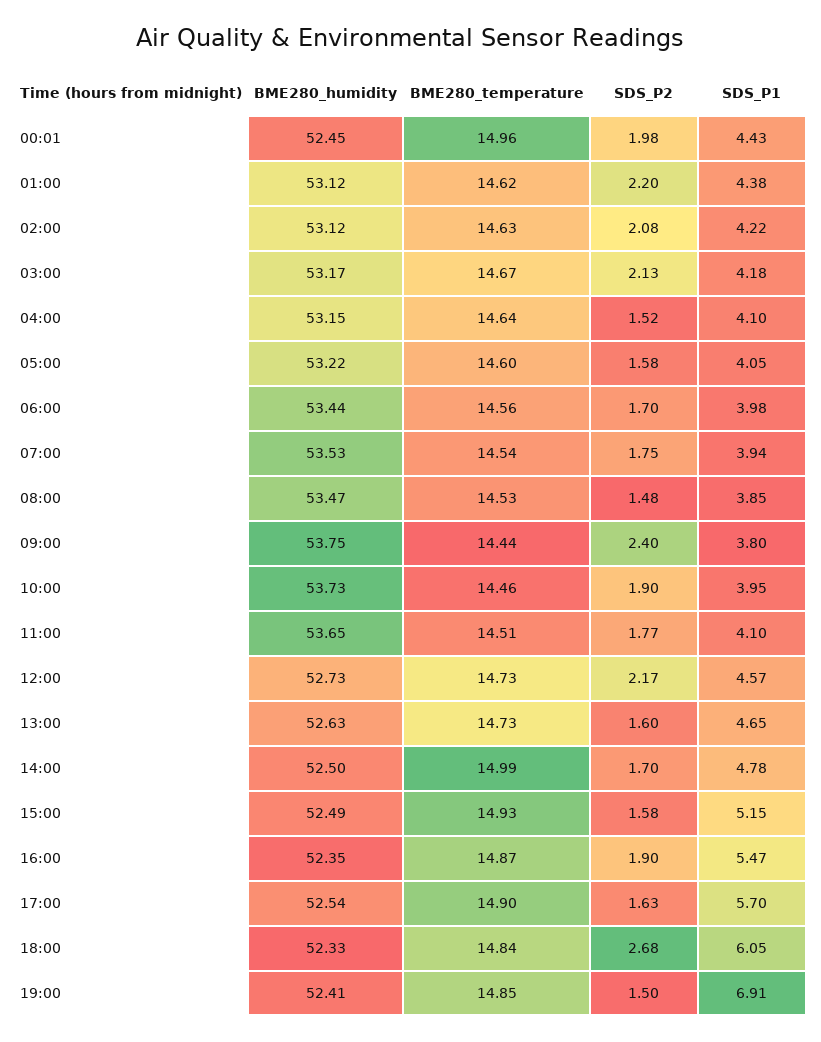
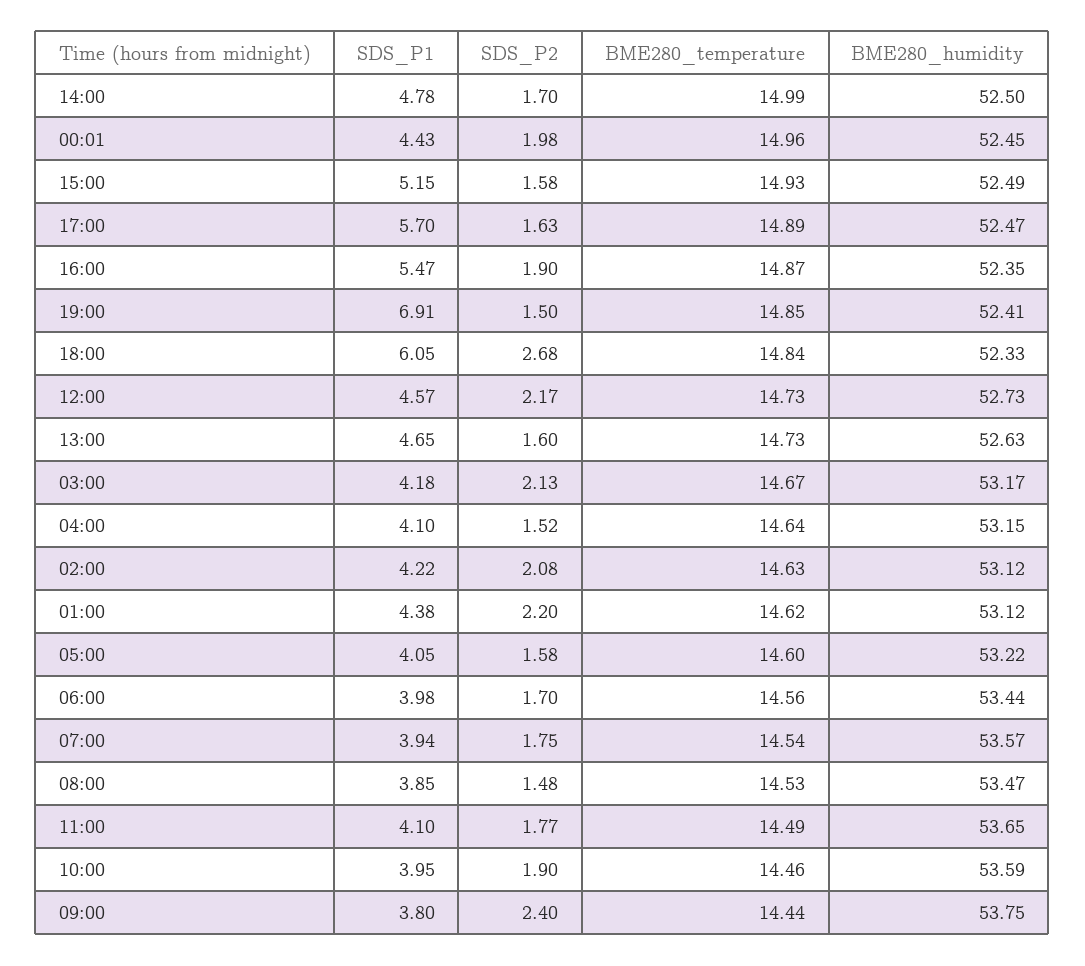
BME280_humidity, 07:00: 53.53 -> 53.57
BME280_humidity, 10:00: 53.73 -> 53.59
BME280_temperature, 11:00: 14.51 -> 14.49
BME280_humidity, 17:00: 52.54 -> 52.47
BME280_temperature, 17:00: 14.9 -> 14.89

